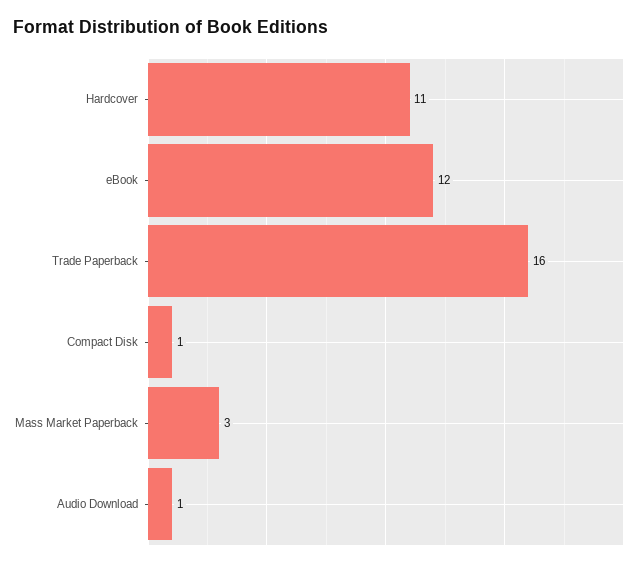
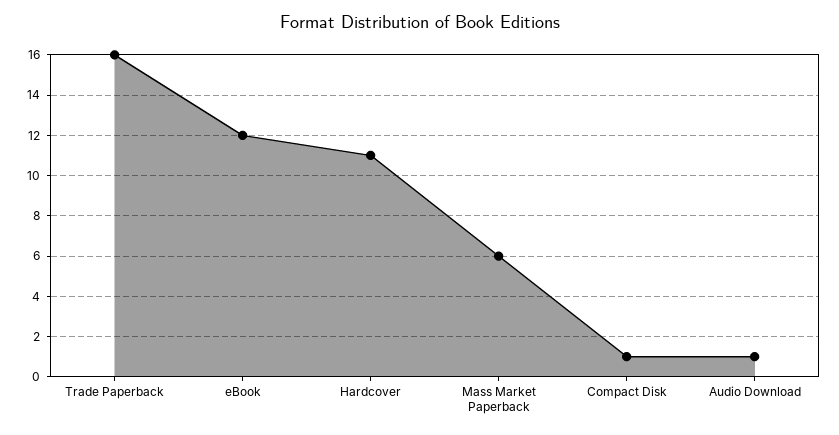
Mass Market Paperback: 3 -> 6

